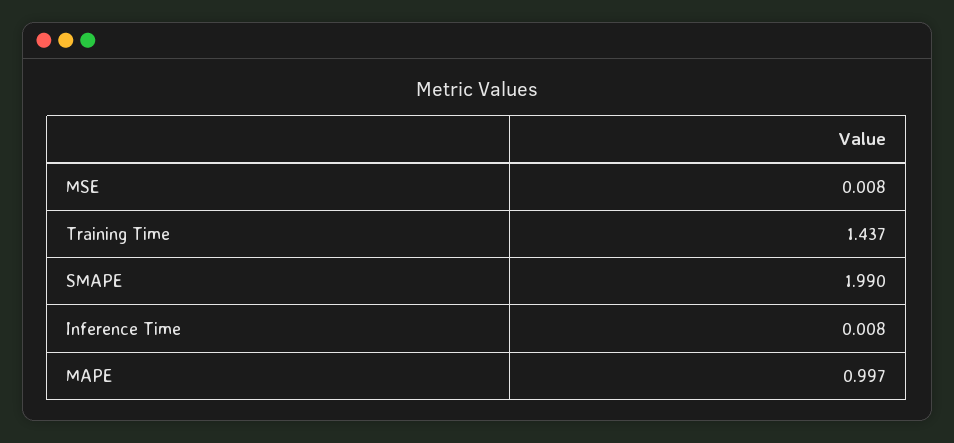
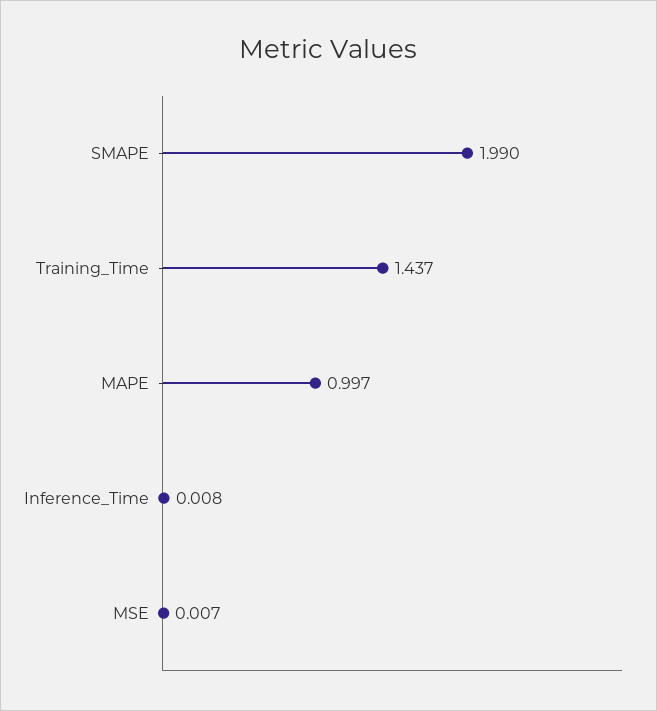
MSE: 0.008 -> 0.007

